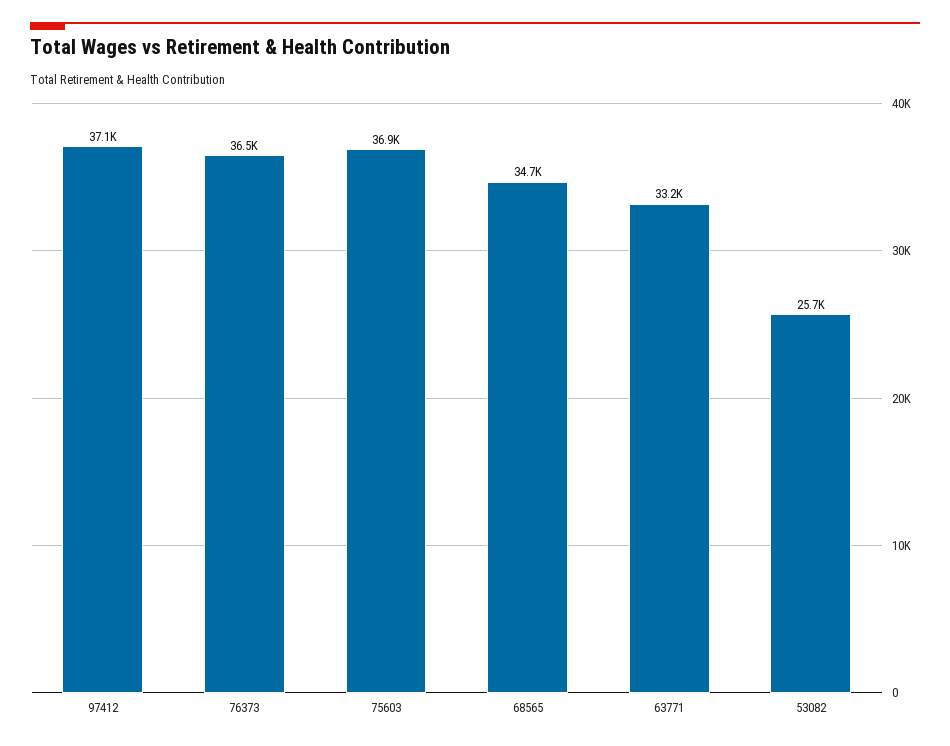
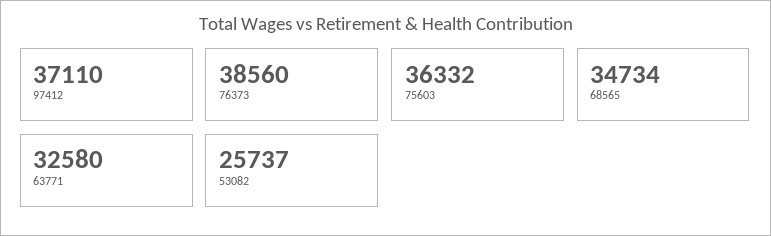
76373: 36500 -> 38560
75603: 36900 -> 36332
63771: 33200 -> 32580

